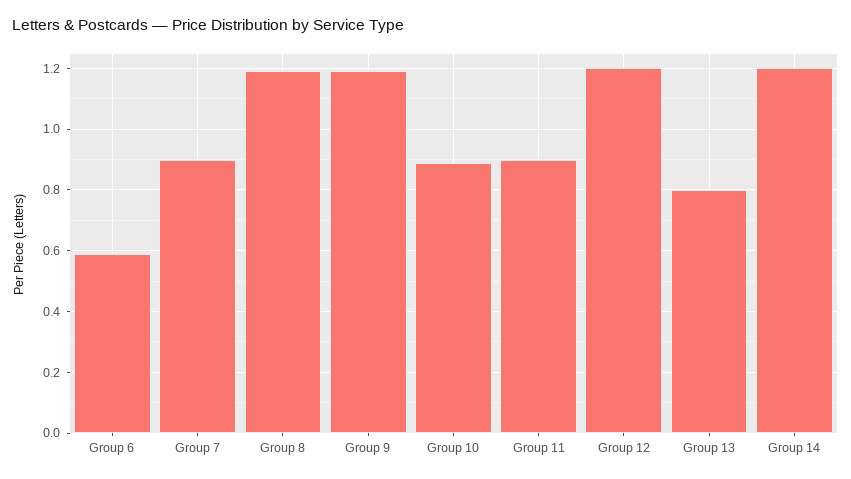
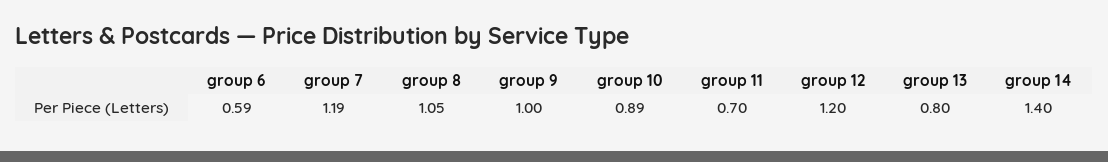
Group 7: 0.9 -> 1.19
Group 8: 1.2 -> 1.05
Group 9: 1.2 -> 1
Group 11: 0.9 -> 0.7
Group 14: 1.2 -> 1.4

